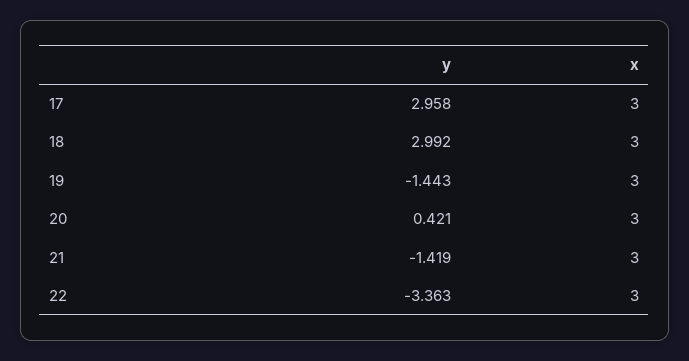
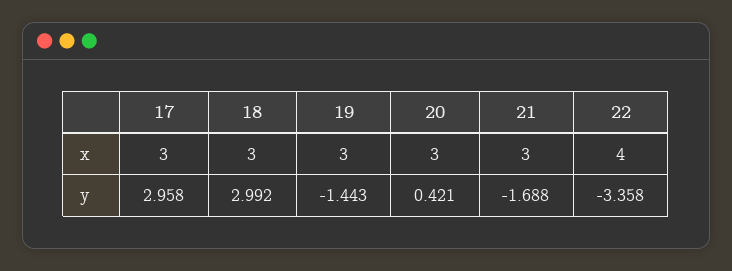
y, 21: -1.419 -> -1.688
y, 22: -3.363 -> -3.358
x, 22: 3 -> 4

